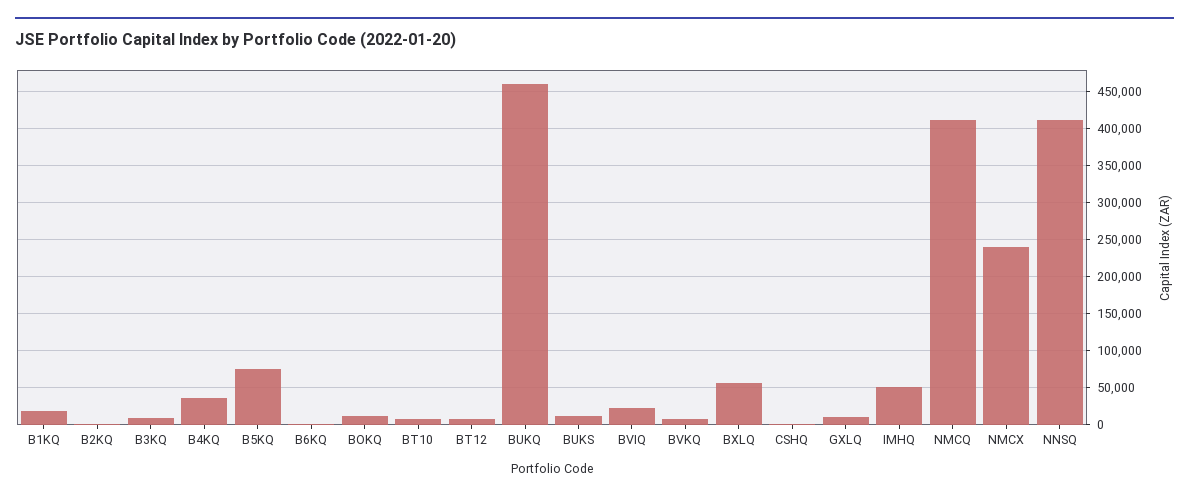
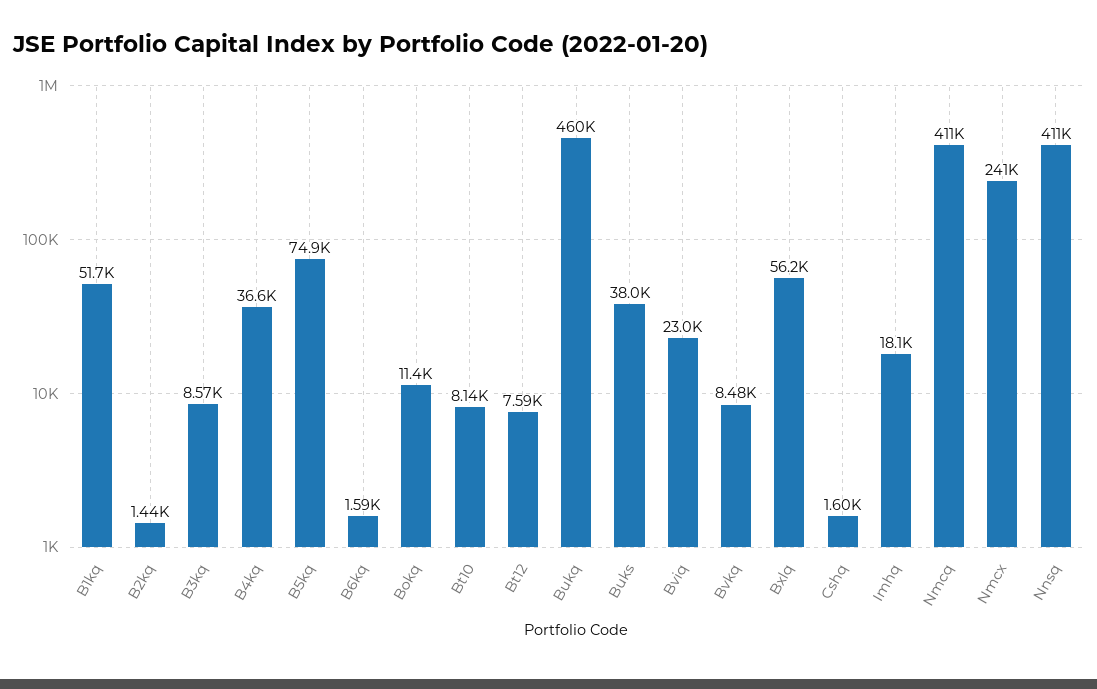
B1KQ: 20000 -> 51700
BUKS: 10000 -> 38000
GXLQ: 10000 -> none
IMHQ: 50000 -> 18100

